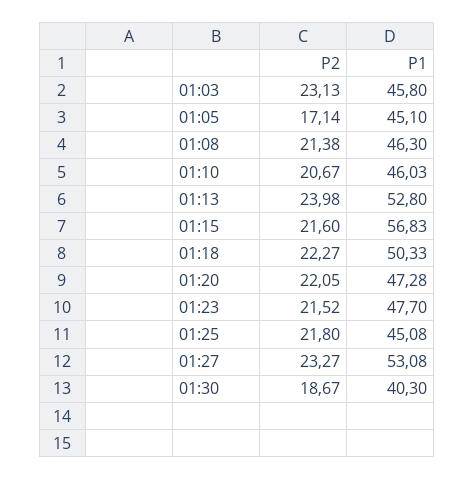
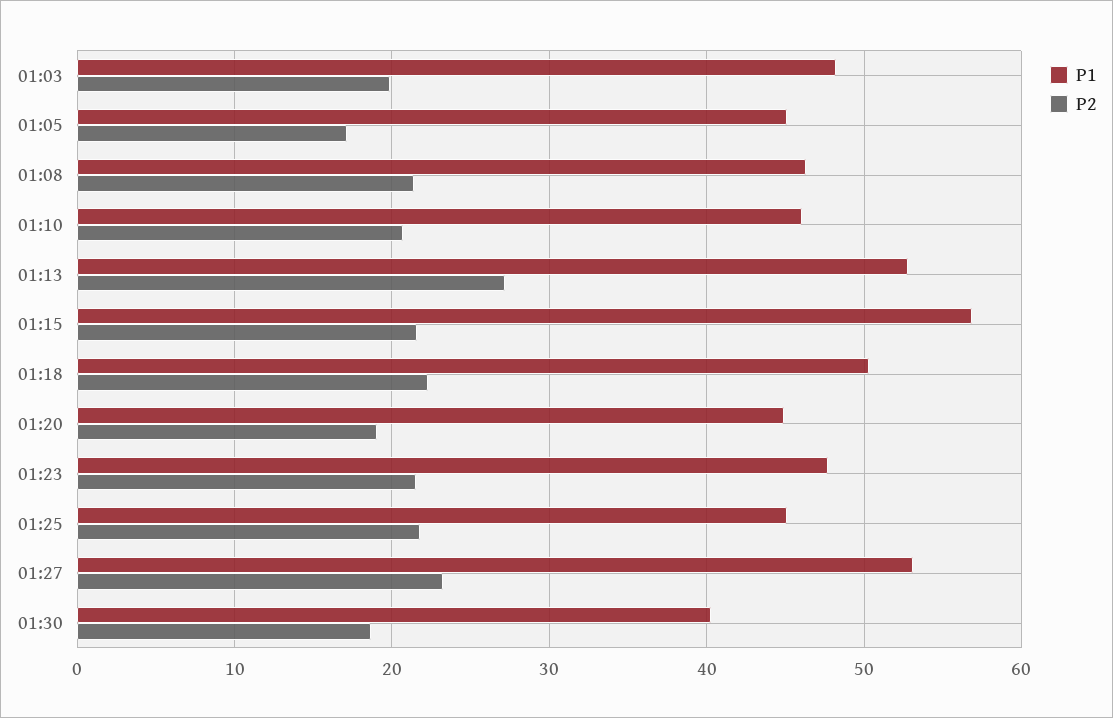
P2, 01:03: 23.13 -> 20
P1, 01:03: 45.8 -> 48
P2, 01:13: 23.98 -> 27
P2, 01:20: 22.05 -> 19
P1, 01:20: 47.28 -> 45

